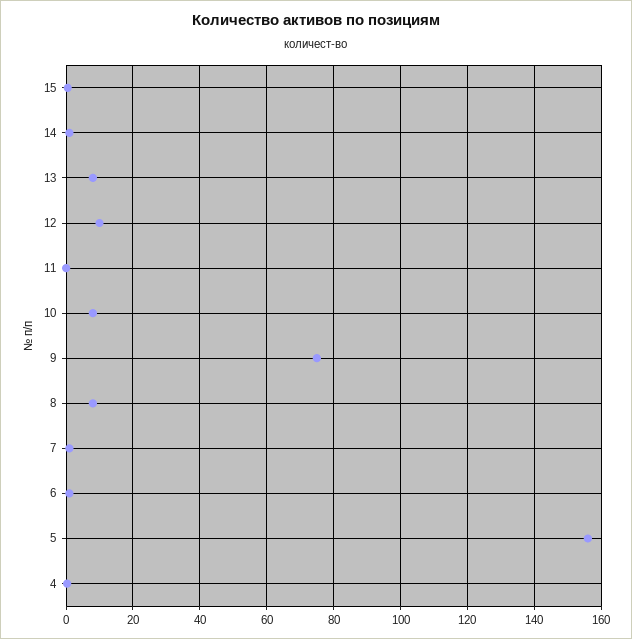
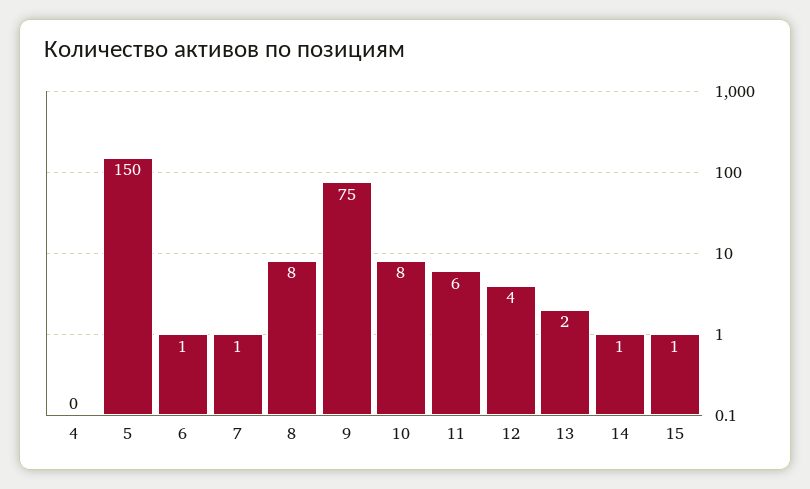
13: 8 -> 2
12: 10 -> 4
11: 0 -> 6
5: 156 -> 150

